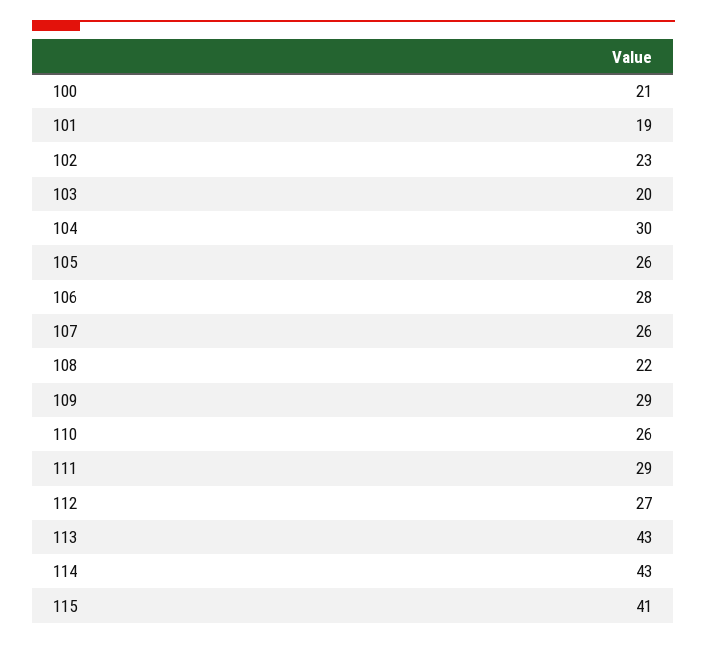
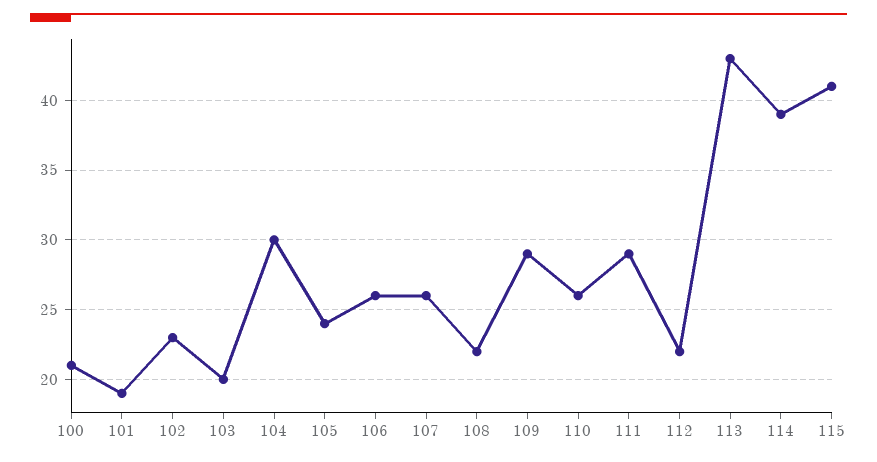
105: 26 -> 24
106: 28 -> 26
112: 27 -> 22
114: 43 -> 39

